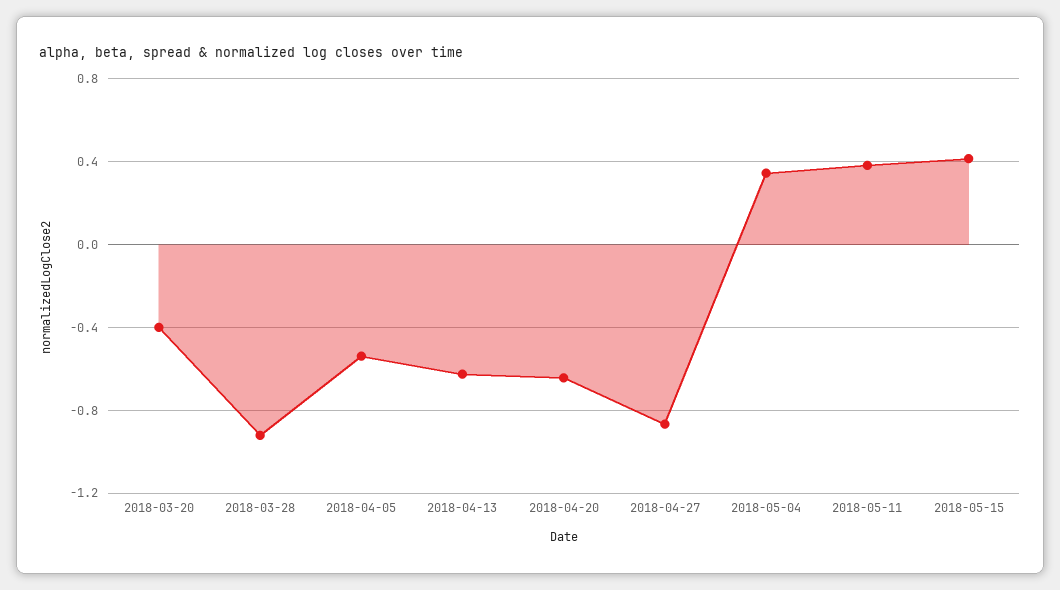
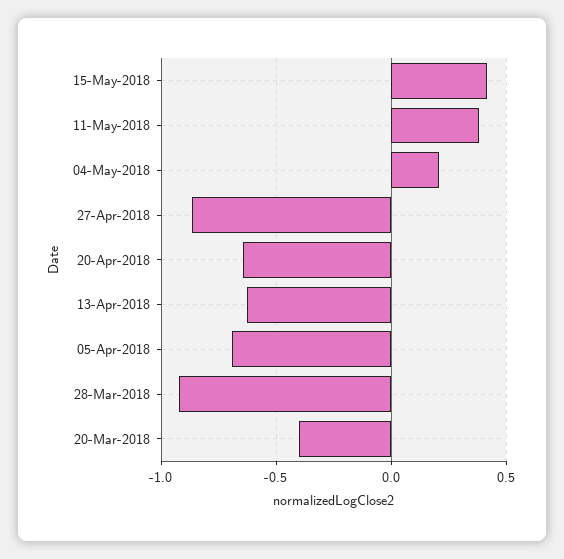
2018-04-05: -0.55 -> -0.7
2018-05-04: 0.35 -> 0.2

